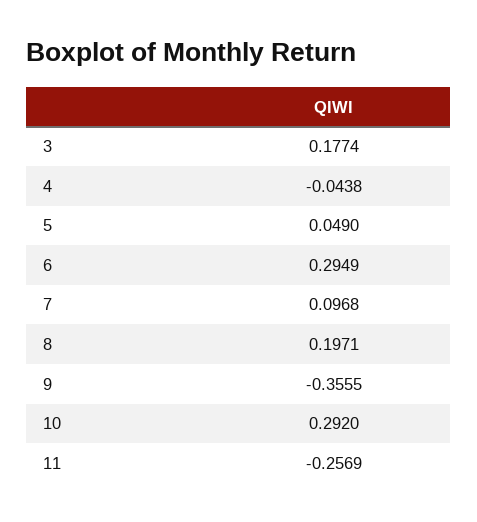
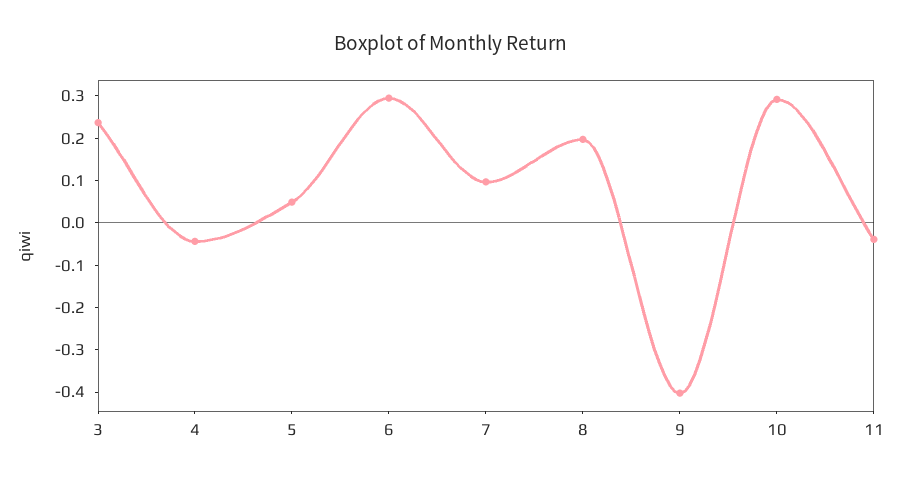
3: 0.1774 -> 0.24
9: -0.3555 -> -0.4
11: -0.2569 -> -0.04

